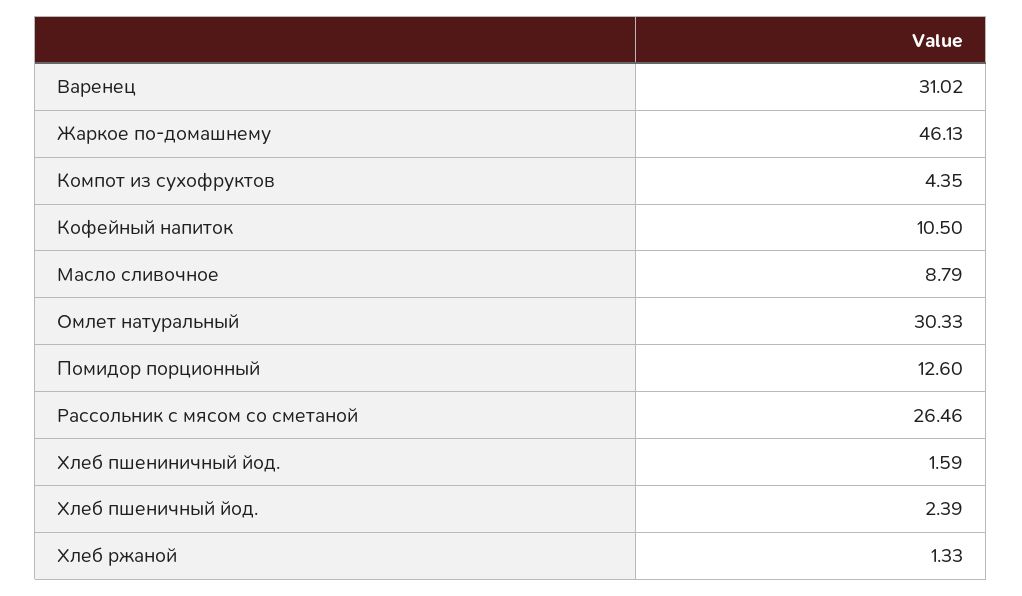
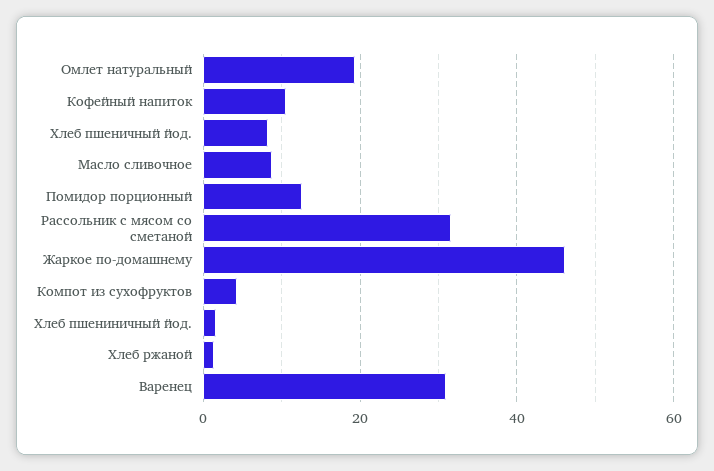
Омлет натуральный: 30.33 -> 20
Рассольник с мясом со сметаной: 26.46 -> 32
Хлеб пшеничный йод.: 2.39 -> 8

